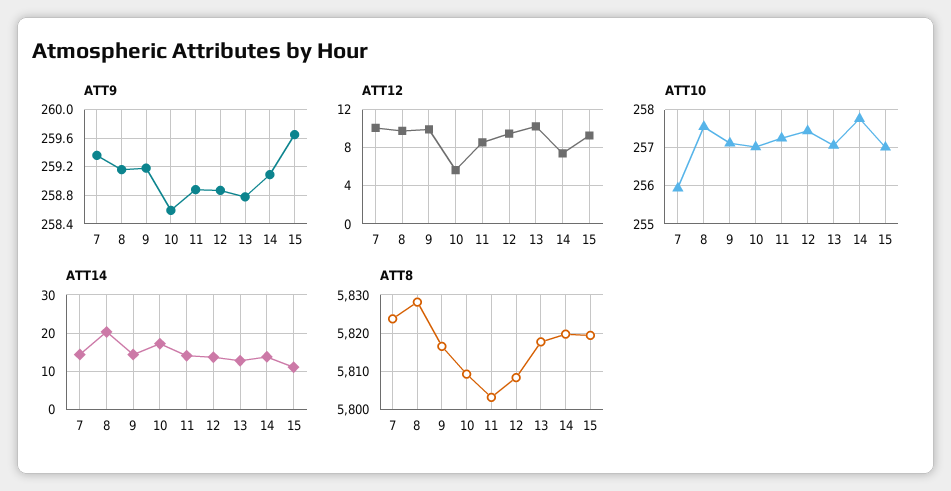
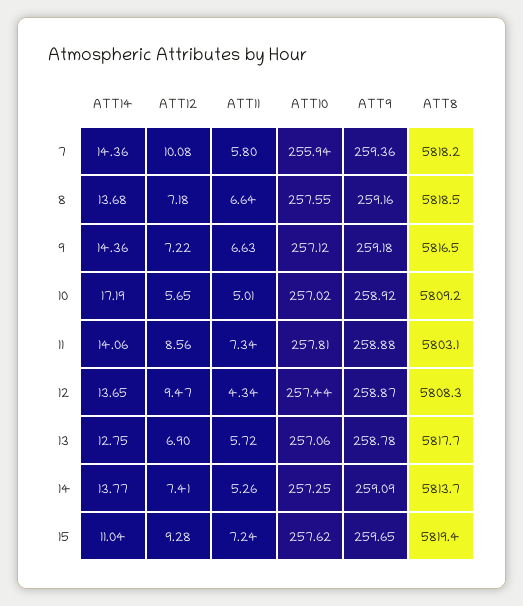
ATT9, 10: 258.6 -> 258.92
ATT12, 8: 10 -> 7.18
ATT12, 9: 10 -> 7.22
ATT12, 13: 10 -> 6.9
ATT10, 11: 257.2 -> 257.81
ATT10, 14: 257.8 -> 257.25
ATT10, 15: 257 -> 257.62
ATT14, 8: 20 -> 13.68
ATT8, 7: 5824 -> 5818.2
ATT8, 8: 5828 -> 5818.5
ATT8, 14: 5820 -> 5813.7
ATT11, 7: none -> 5.8
ATT11, 8: none -> 6.64
ATT11, 9: none -> 6.63
ATT11, 10: none -> 5.01
ATT11, 11: none -> 7.34
ATT11, 12: none -> 4.34
ATT11, 13: none -> 5.72
ATT11, 14: none -> 5.26
ATT11, 15: none -> 7.24

